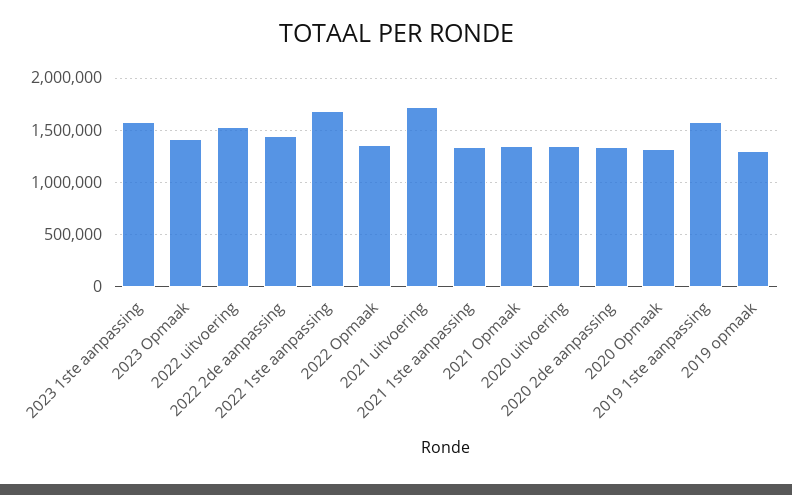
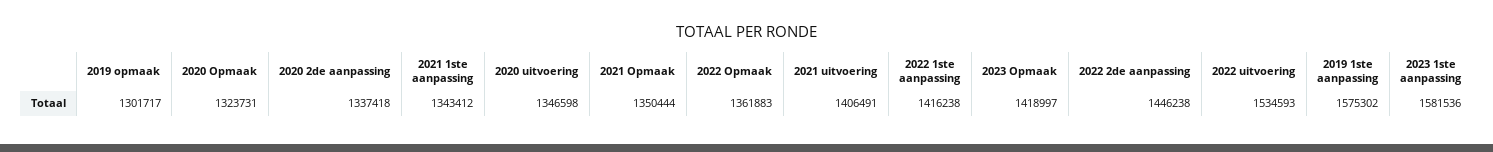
2022 1ste aanpassing: 1700000 -> 1416238
2021 uitvoering: 1700000 -> 1406491

